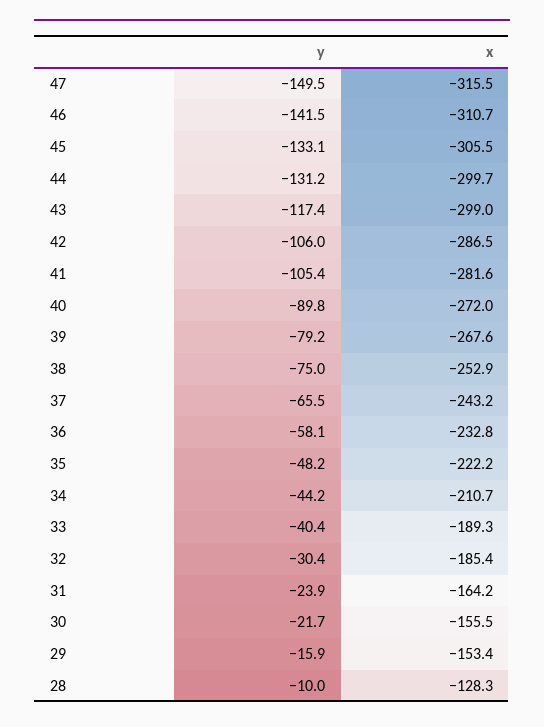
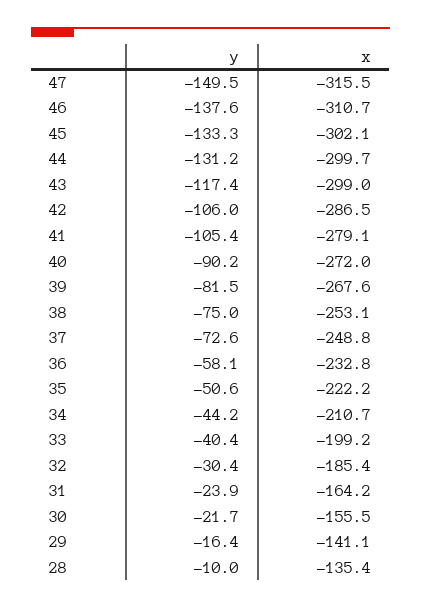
y, 46: -141.5 -> -137.6
y, 45: -133.1 -> -133.3
x, 45: -305.5 -> -302.1
x, 41: -281.6 -> -279.1
y, 40: -89.8 -> -90.2
y, 39: -79.2 -> -81.5
x, 38: -252.9 -> -253.1
y, 37: -65.5 -> -72.6
x, 37: -243.2 -> -248.8
y, 35: -48.2 -> -50.6
x, 33: -189.3 -> -199.2
y, 29: -15.9 -> -16.4
x, 29: -153.4 -> -141.1
x, 28: -128.3 -> -135.4

